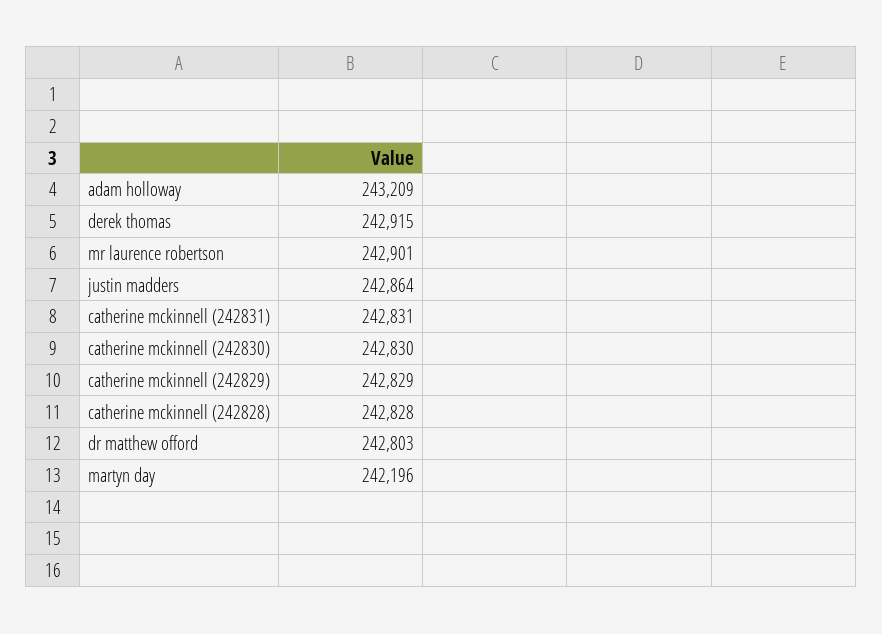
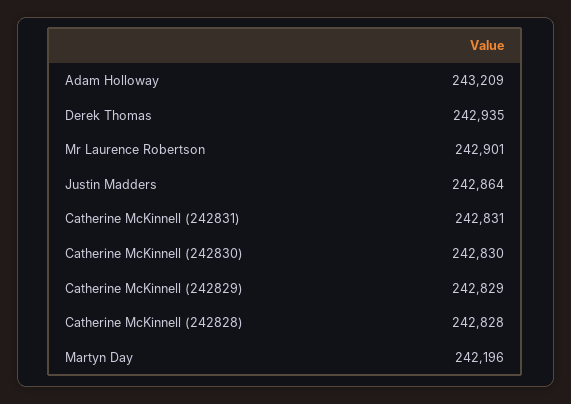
derek thomas: 242915 -> 242935
dr matthew offord: 242803 -> none

